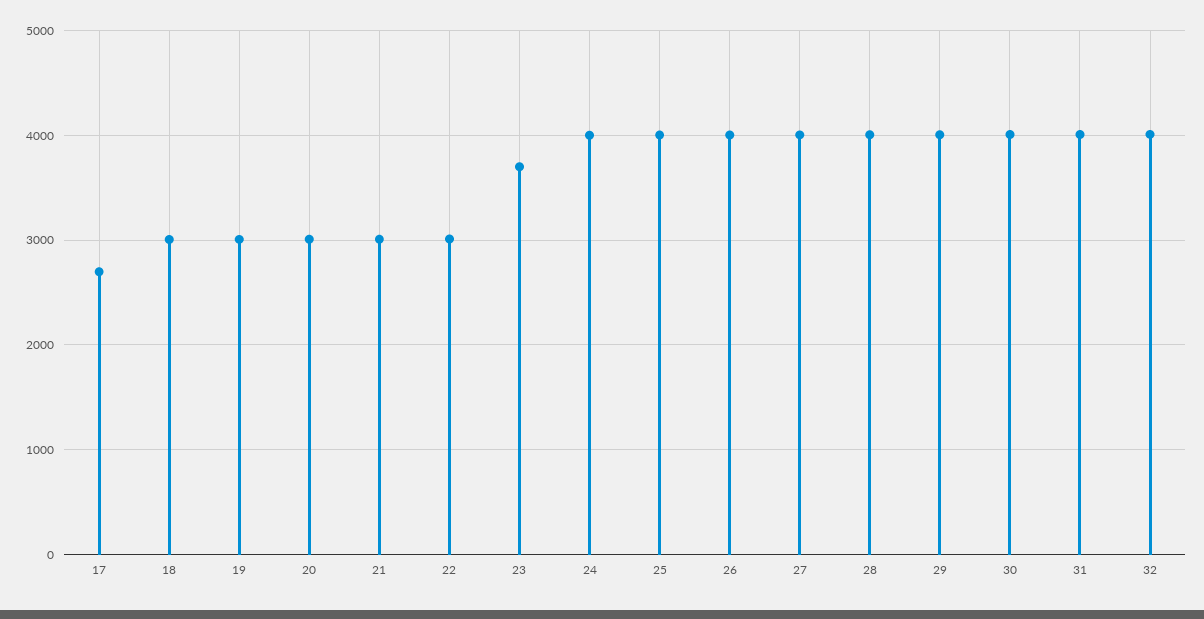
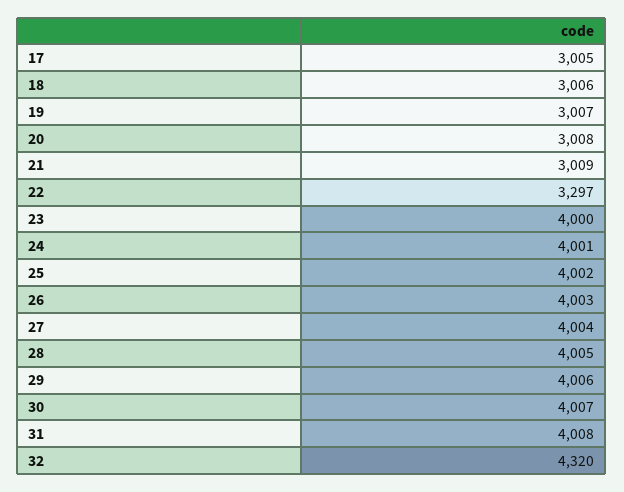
17: 2700 -> 3005
22: 3000 -> 3297
23: 3700 -> 4000
32: 4000 -> 4320

